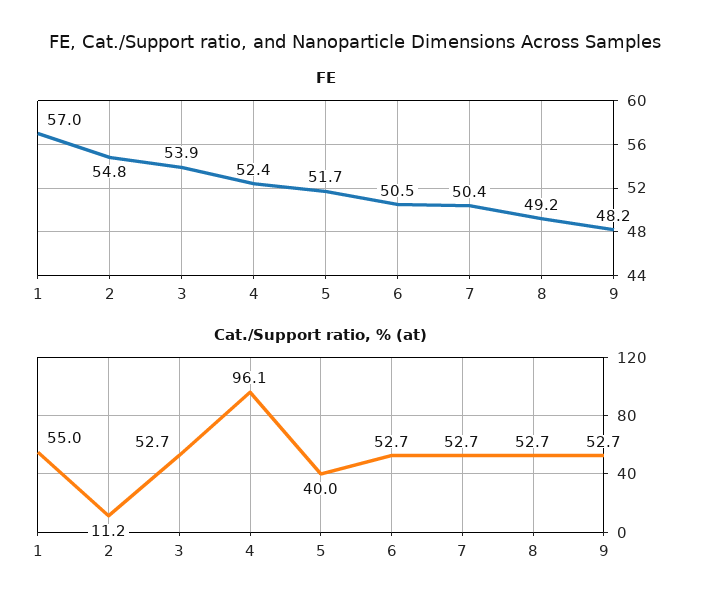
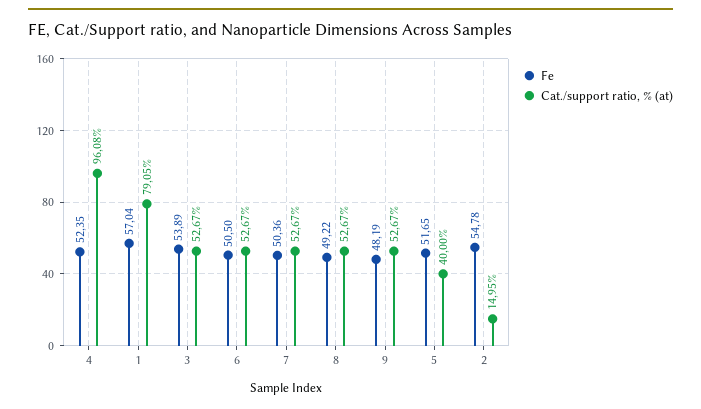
Cat./Support ratio, % (at), 1: 55 -> 79.05
Cat./Support ratio, % (at), 2: 11.2 -> 14.95

